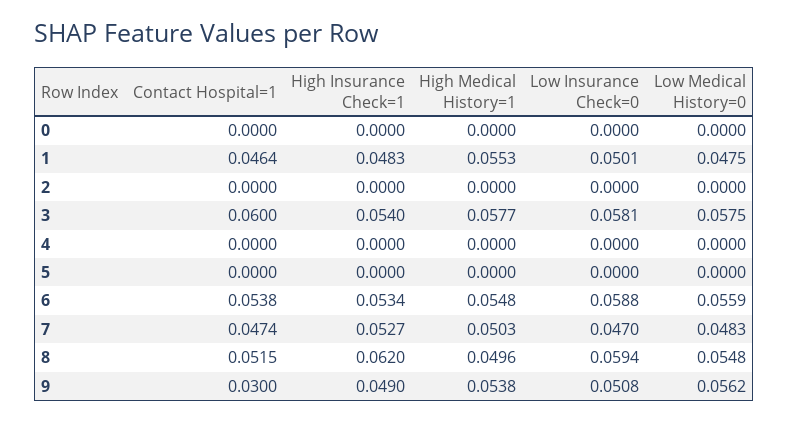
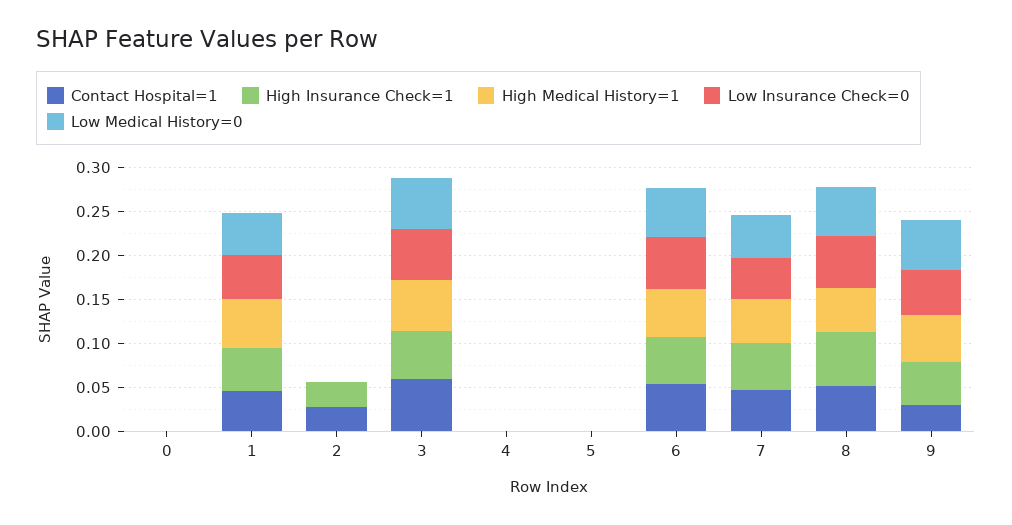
Contact Hospital=1, 2: 0 -> 0.03
High Insurance Check=1, 2: 0 -> 0.03

